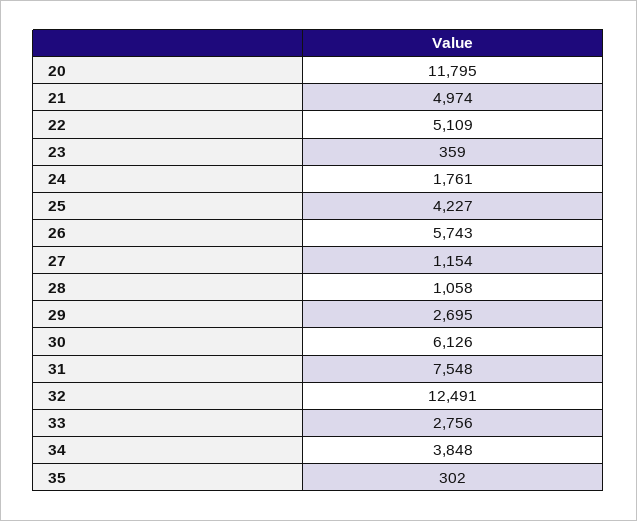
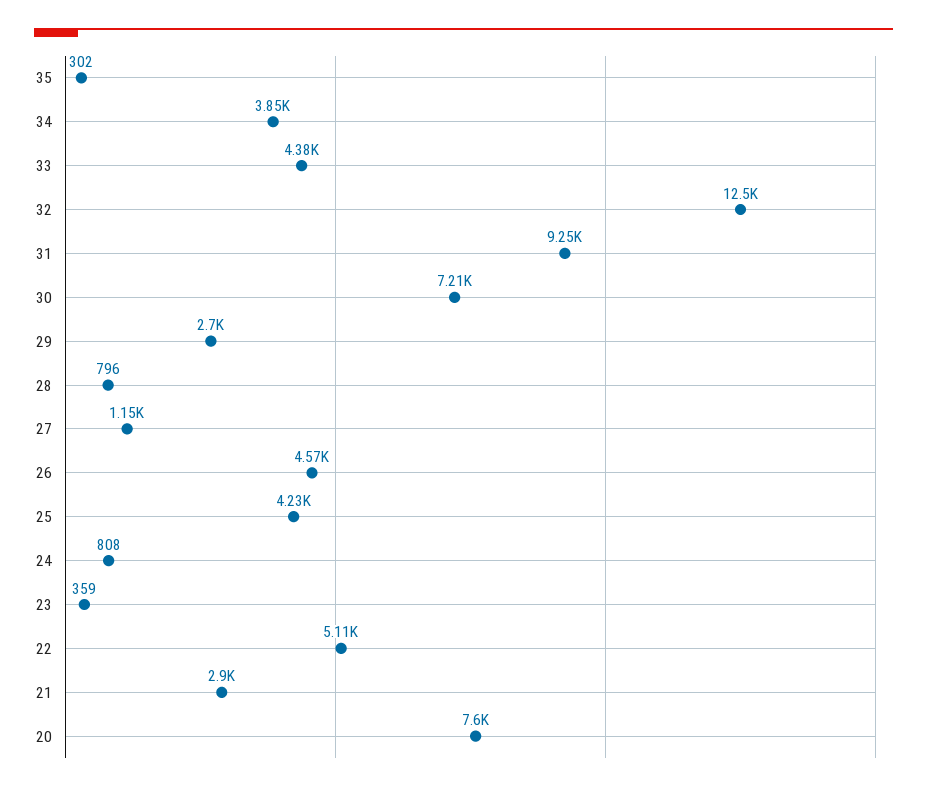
20: 11795 -> 7600
21: 4974 -> 2900
24: 1761 -> 808
26: 5743 -> 4570
28: 1058 -> 796
30: 6126 -> 7210
31: 7548 -> 9250
33: 2756 -> 4380

